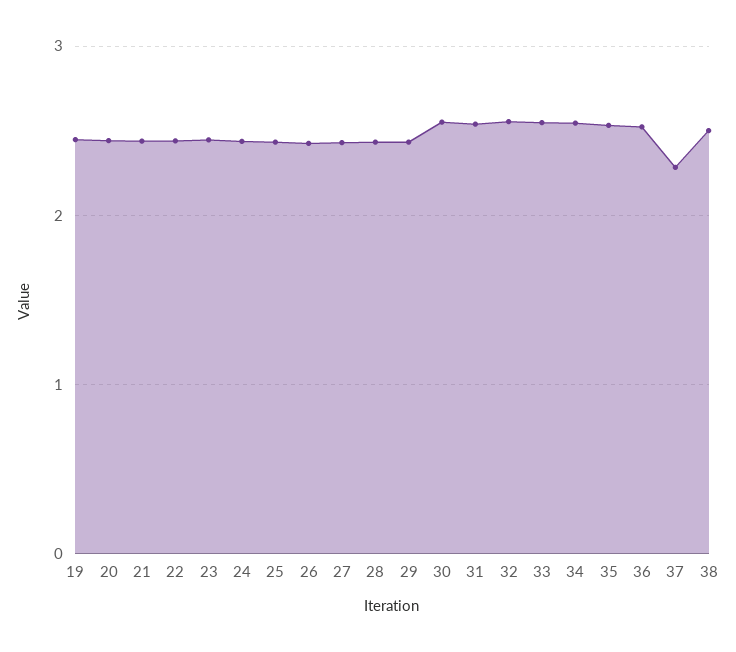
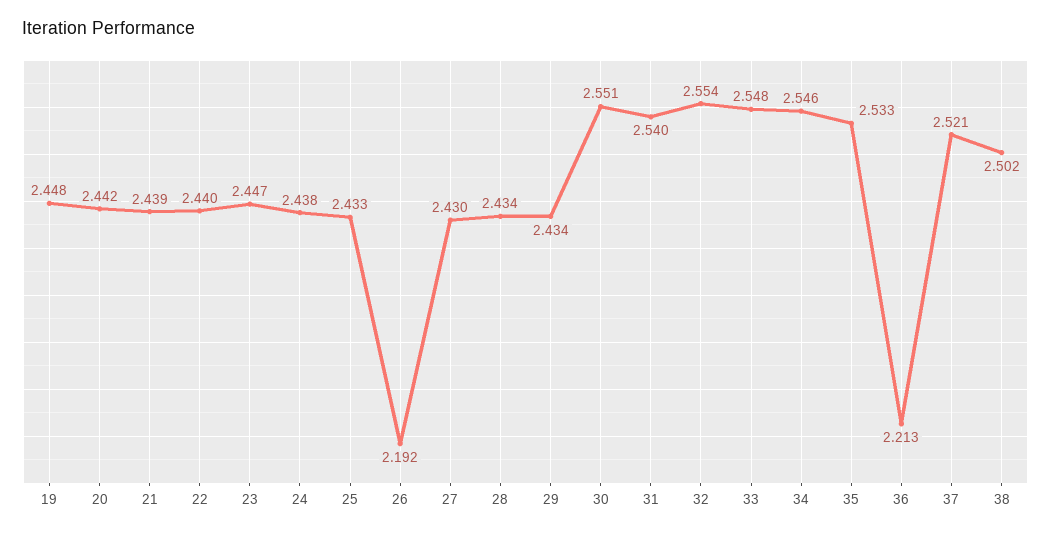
26: 2.4 -> 2.192
36: 2.5 -> 2.213
37: 2.3 -> 2.521

